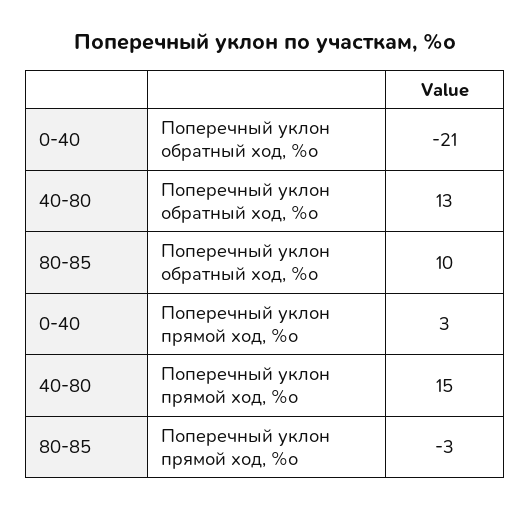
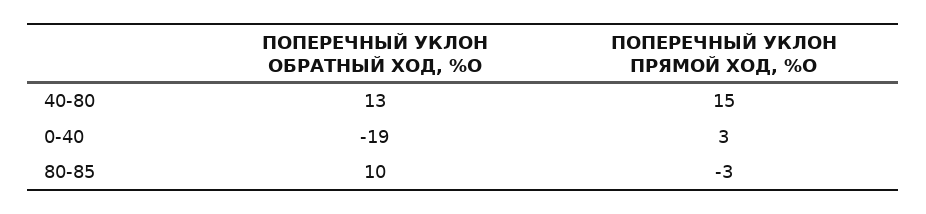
0-40, Поперечный уклон обратный ход, %о: -21 -> -19

